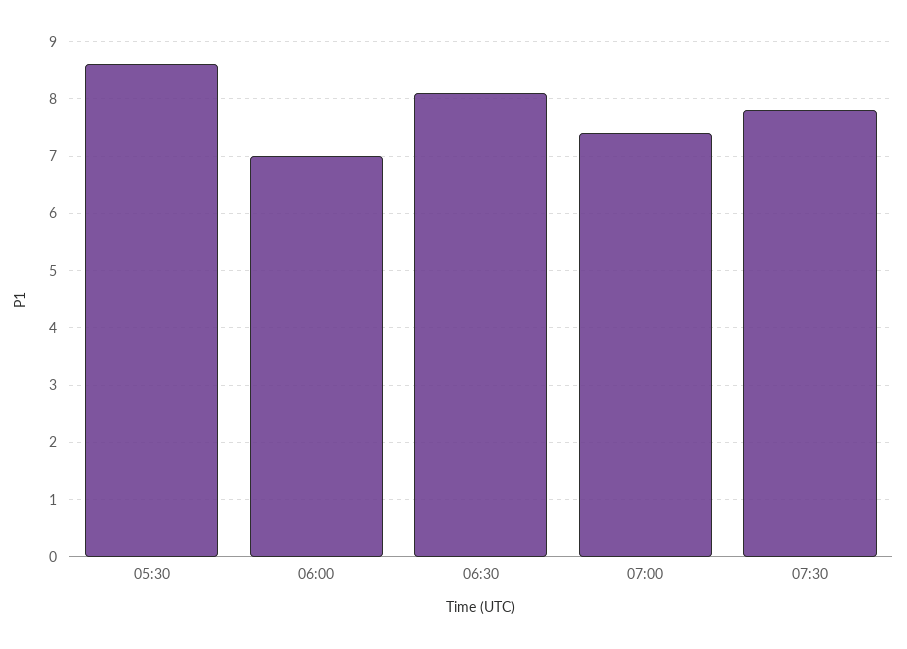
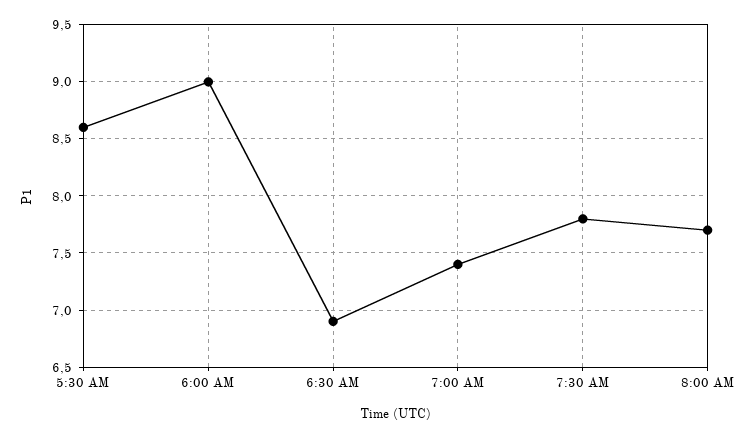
06:00: 7 -> 9
06:30: 8 -> 6.9
8:00 AM: none -> 7.7

